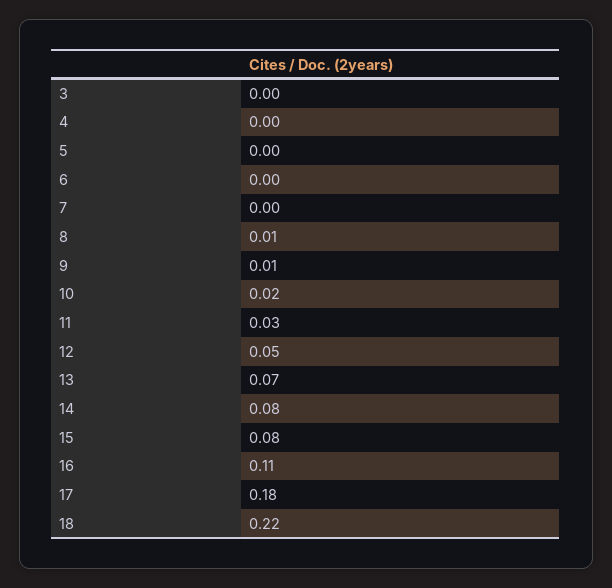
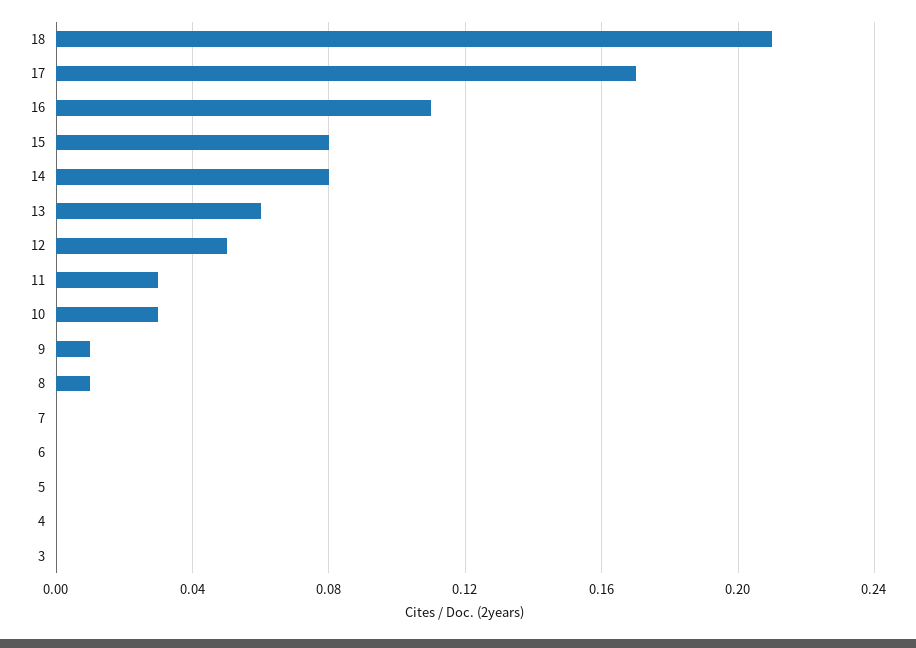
10: 0.02 -> 0.03
13: 0.07 -> 0.06
17: 0.18 -> 0.17
18: 0.22 -> 0.21

